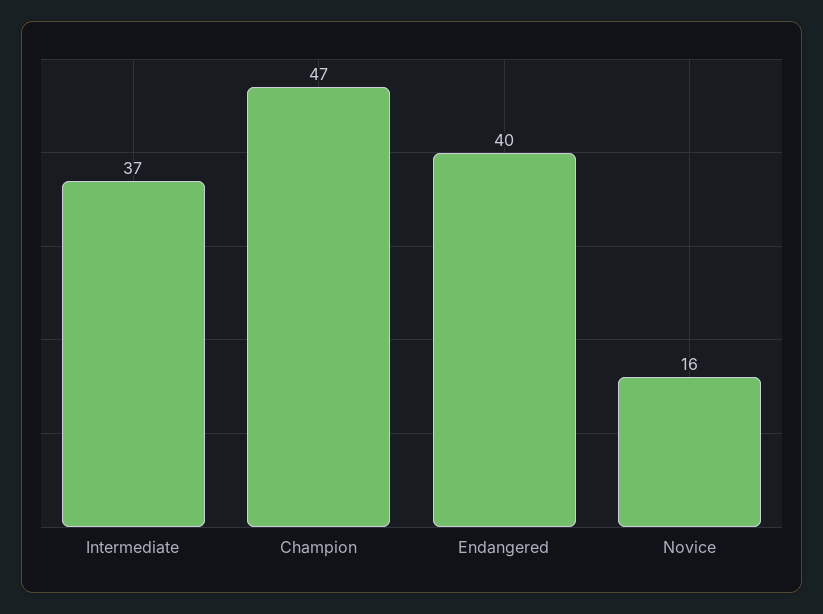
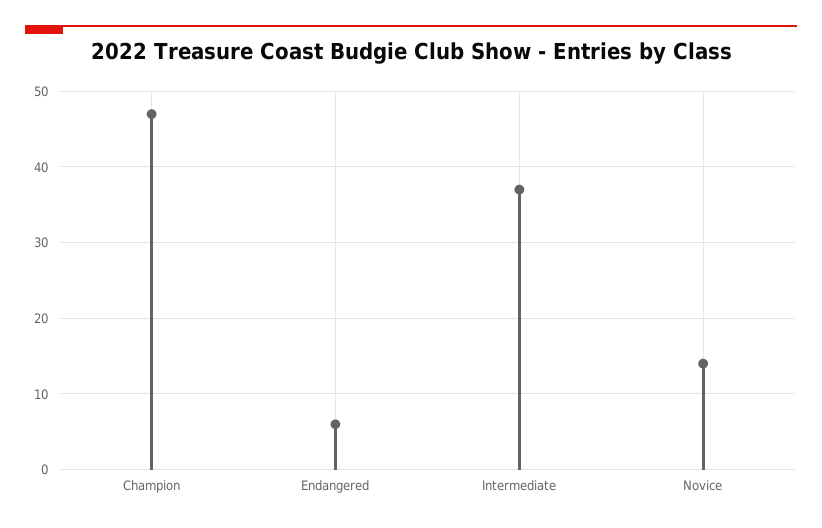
Endangered: 40 -> 6
Novice: 16 -> 14

